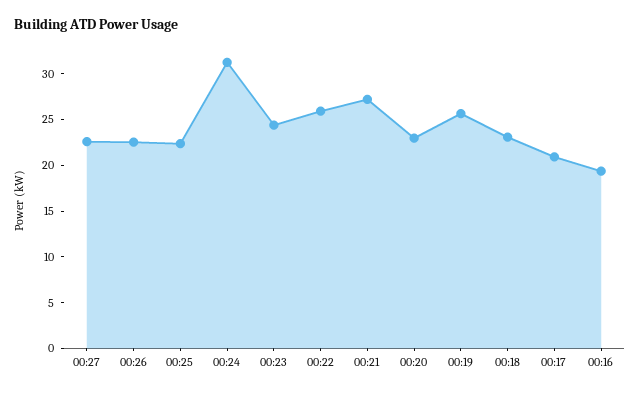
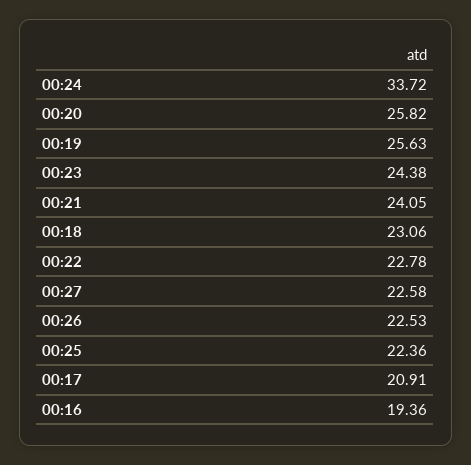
00:24: 31 -> 33.72
00:22: 26 -> 22.78
00:21: 27 -> 24.05
00:20: 23 -> 25.82

